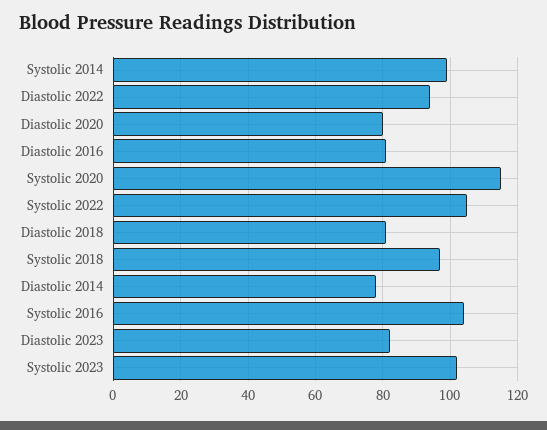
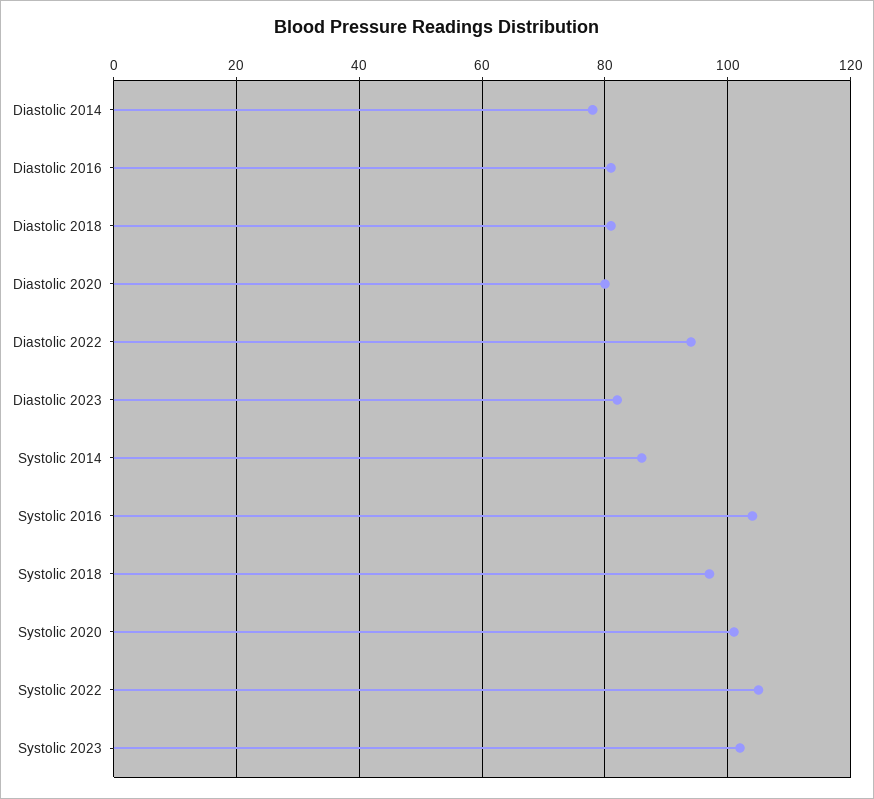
Systolic 2014: 100 -> 85
Systolic 2020: 115 -> 100

